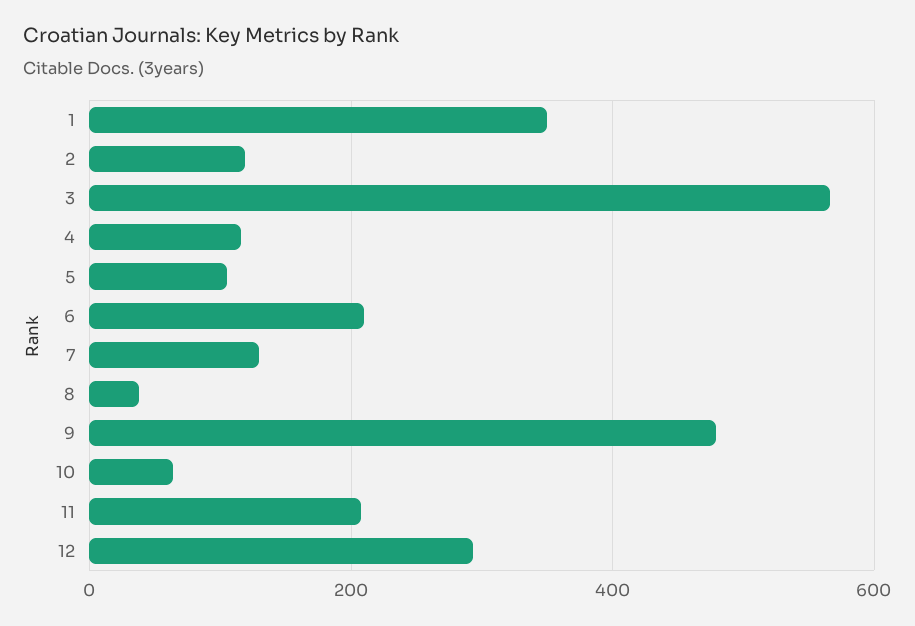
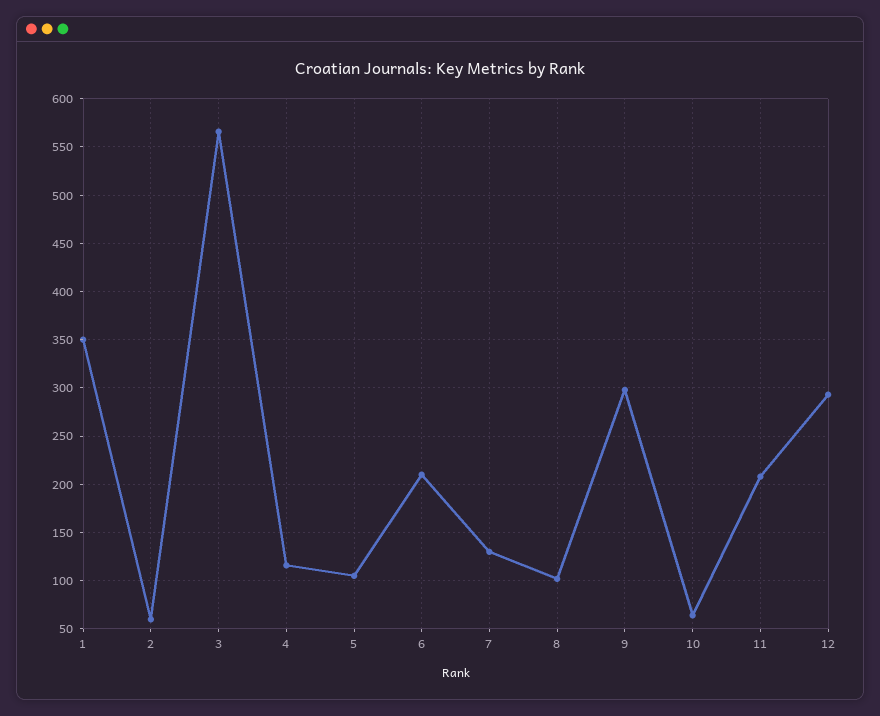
2: 120 -> 60
8: 40 -> 100
9: 480 -> 300

